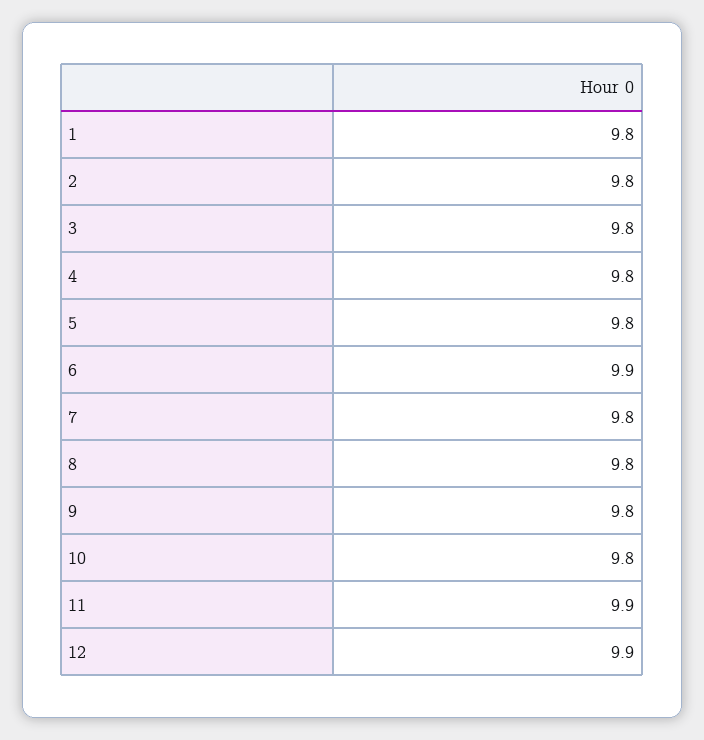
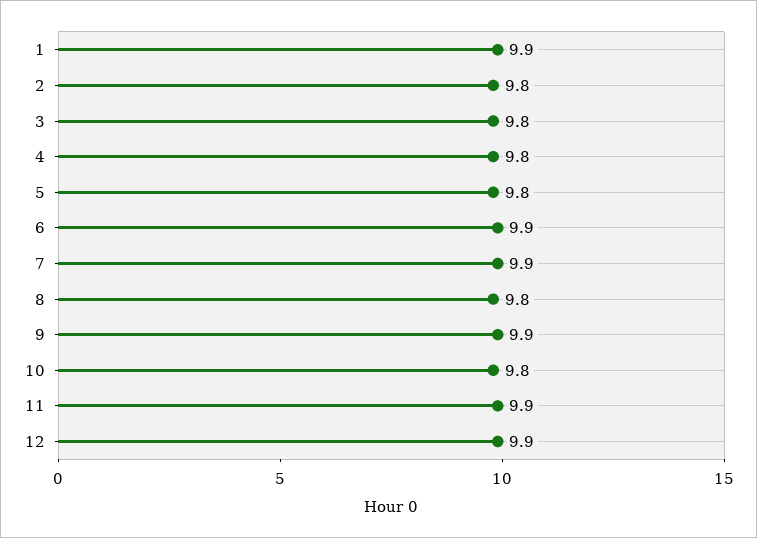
1: 9.8 -> 9.9
7: 9.8 -> 9.9
9: 9.8 -> 9.9

